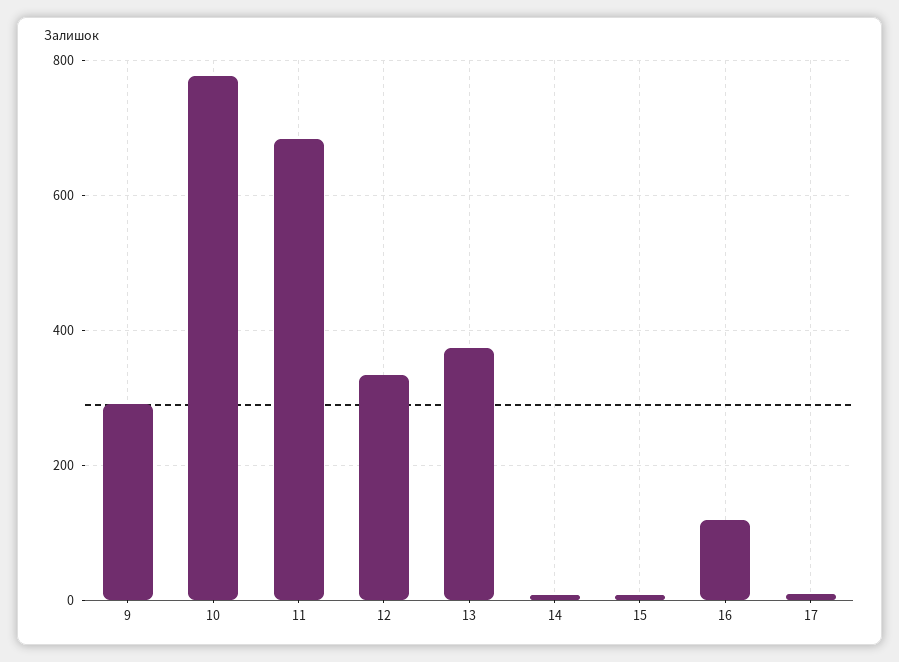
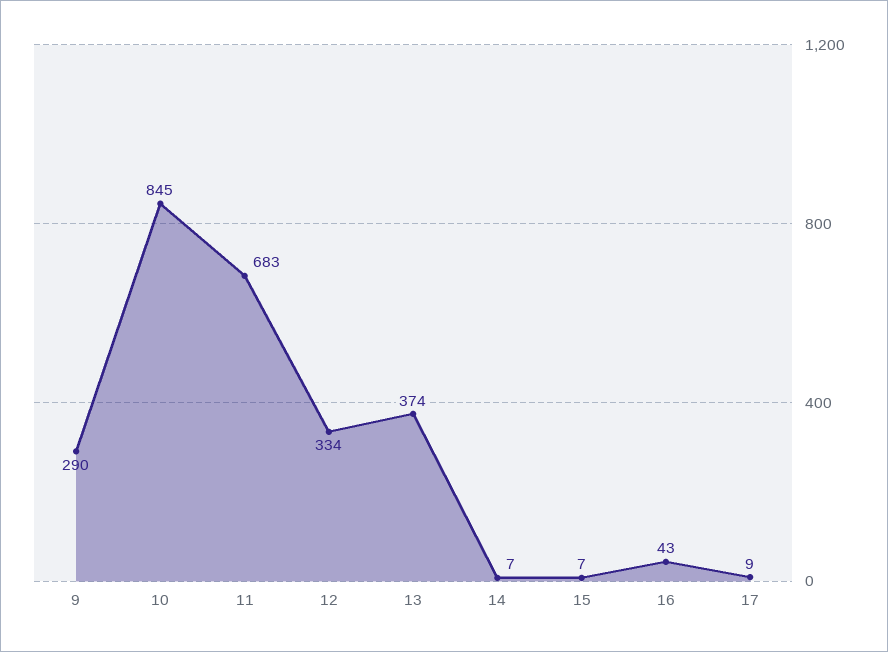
10: 780 -> 845
16: 120 -> 43

